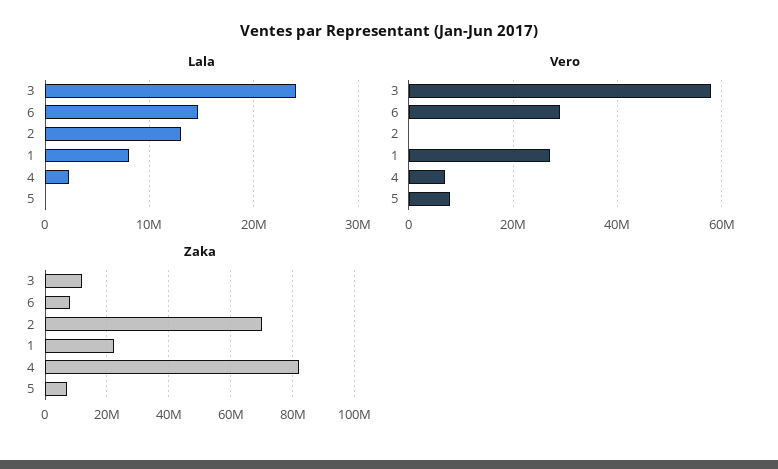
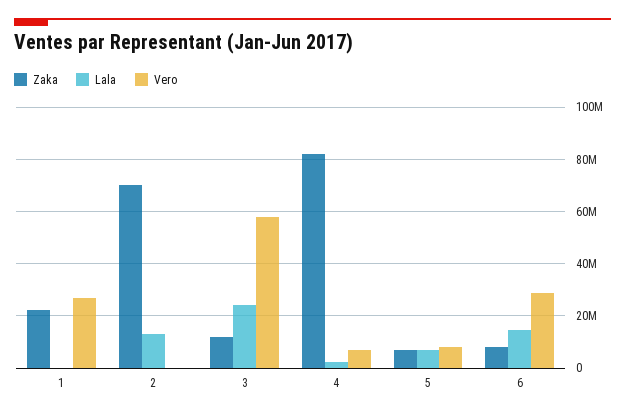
Lala, 1: 8000000 -> 0
Lala, 5: 0 -> 7500000

